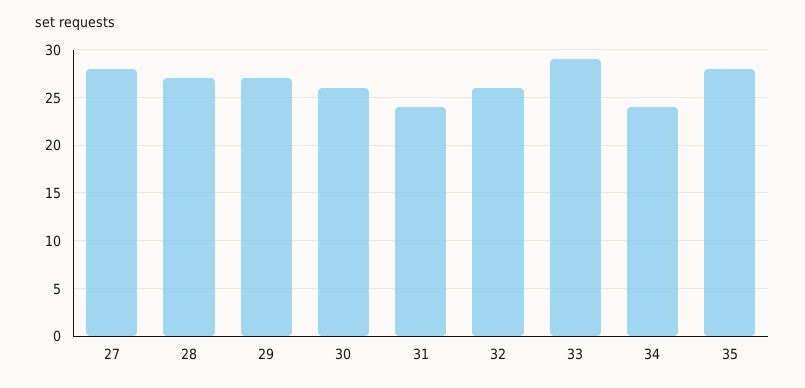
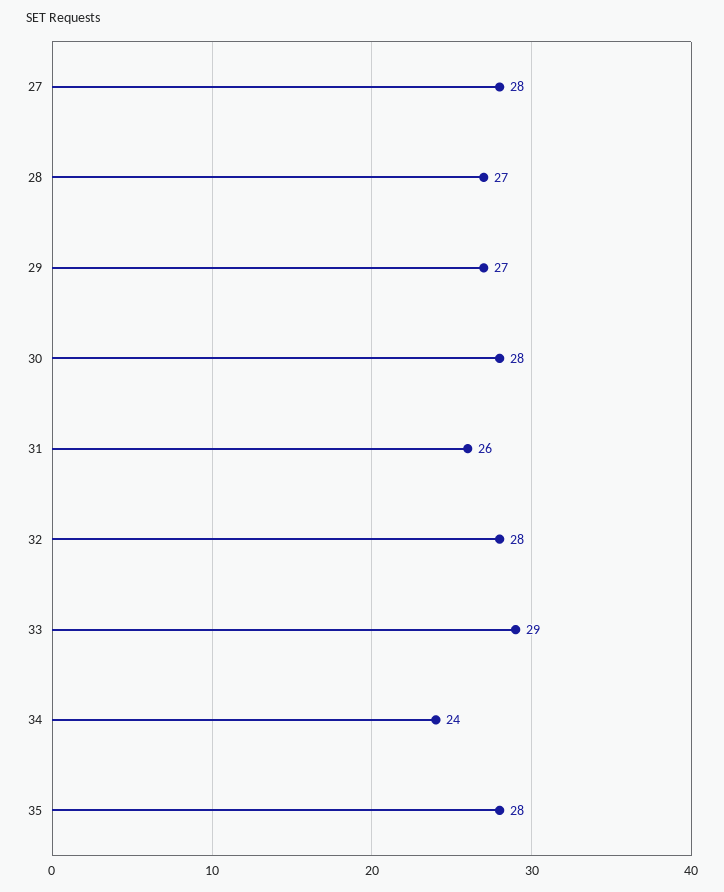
30: 26 -> 28
31: 24 -> 26
32: 26 -> 28

